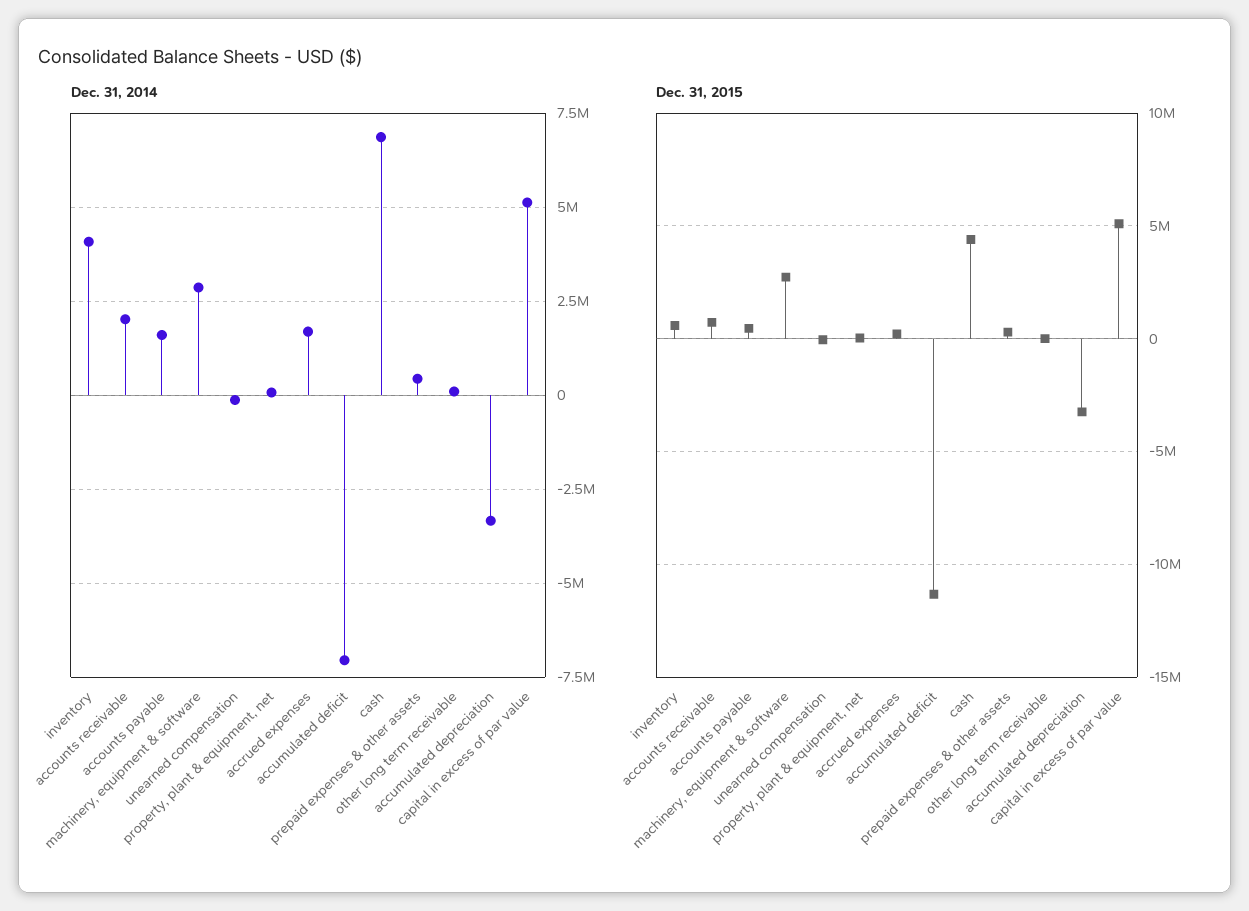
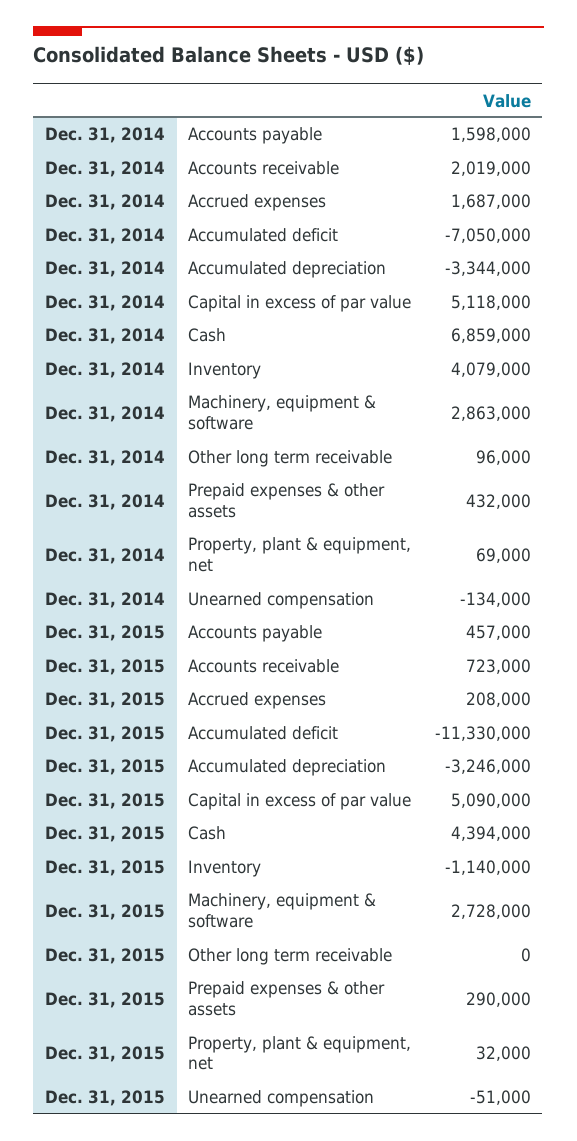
Dec. 31, 2015, inventory: 500000 -> -1140000

